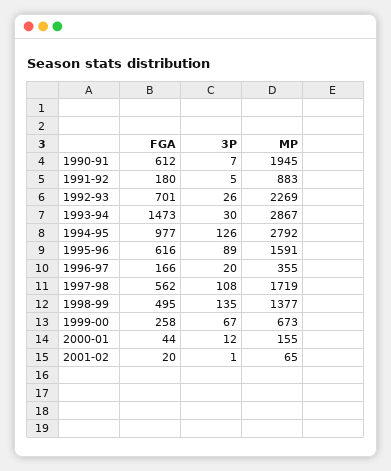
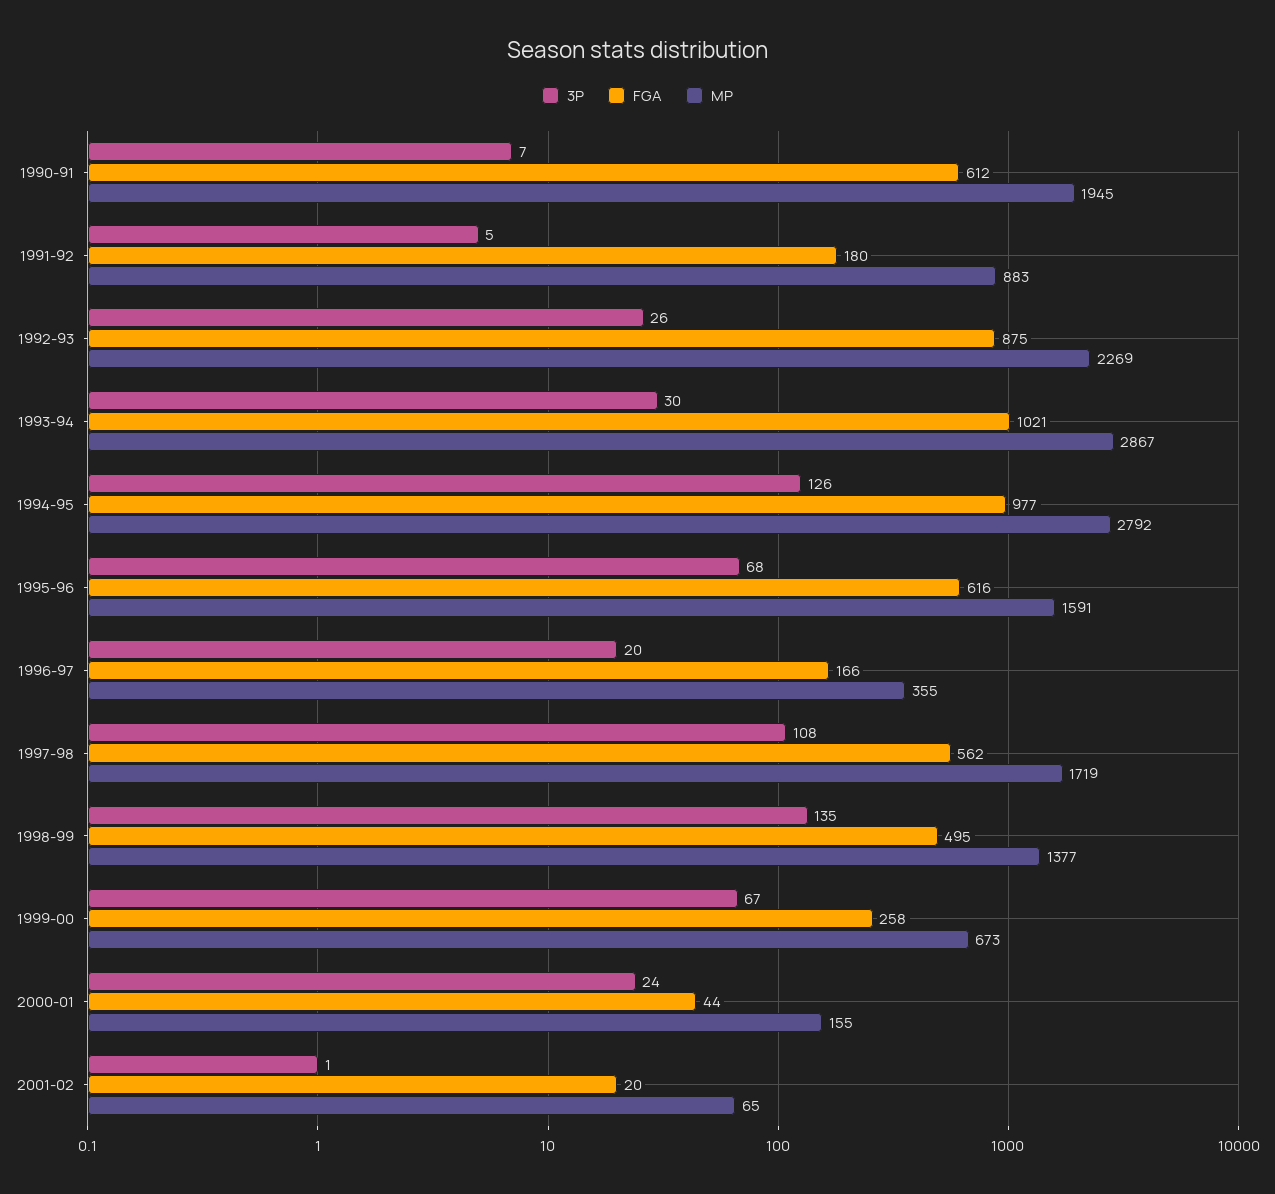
FGA, 1992-93: 701 -> 875
FGA, 1993-94: 1473 -> 1021
3P, 1995-96: 89 -> 68
3P, 2000-01: 12 -> 24

